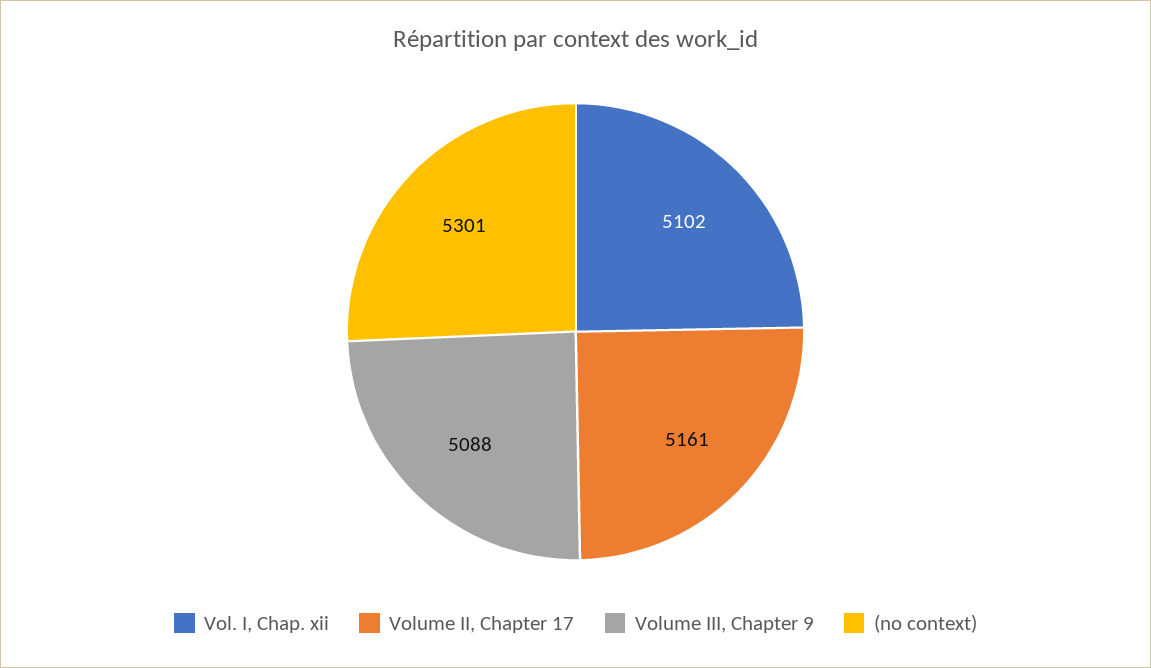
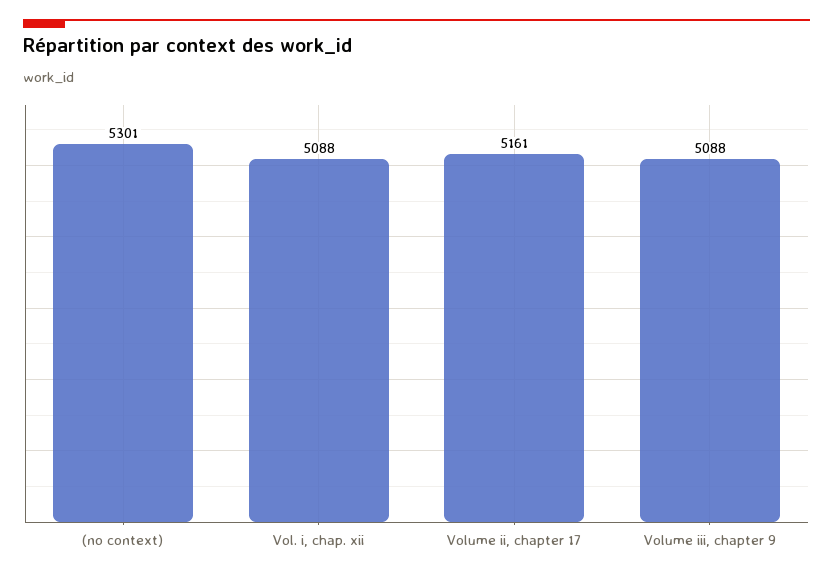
Vol. I, Chap. xii: 5102 -> 5088

